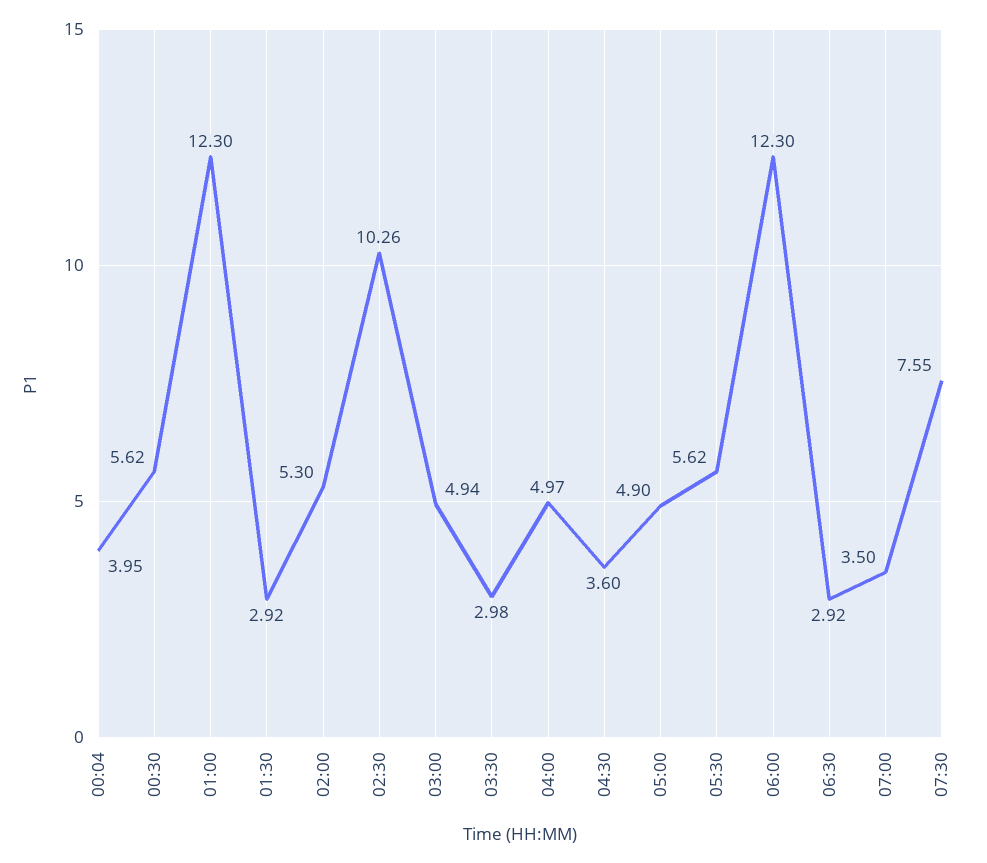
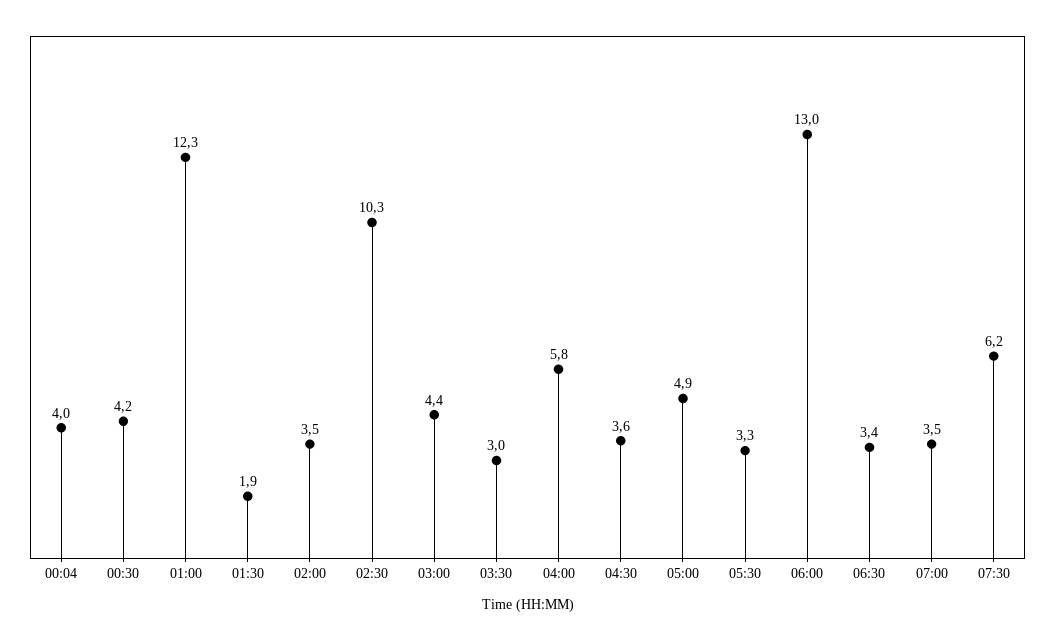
00:30: 5.62 -> 4.2
01:30: 2.92 -> 1.9
02:00: 5.3 -> 3.5
03:00: 4.94 -> 4.4
04:00: 4.97 -> 5.8
05:30: 5.62 -> 3.3
06:00: 12.3 -> 13
06:30: 2.92 -> 3.4
07:30: 7.55 -> 6.2

